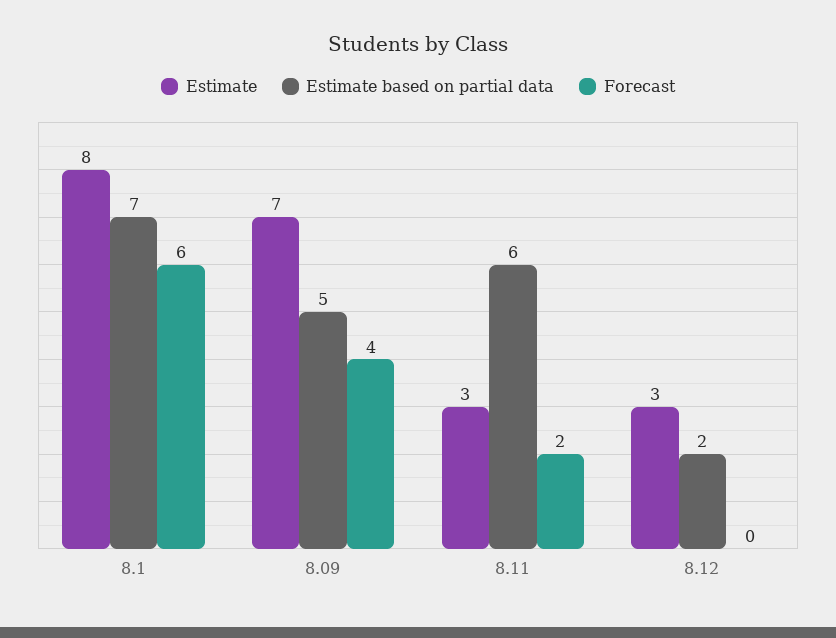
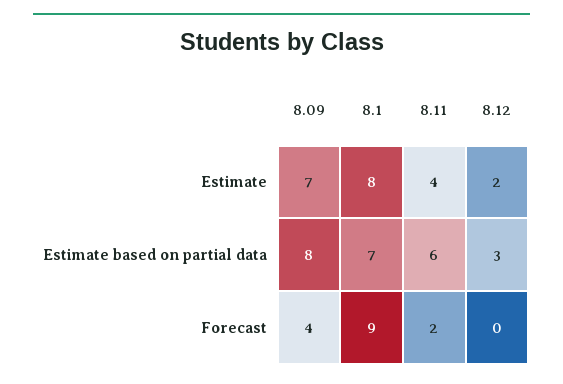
Forecast, 8.1: 6 -> 9
Estimate based on partial data, 8.09: 5 -> 8
Estimate, 8.11: 3 -> 4
Estimate, 8.12: 3 -> 2
Estimate based on partial data, 8.12: 2 -> 3

